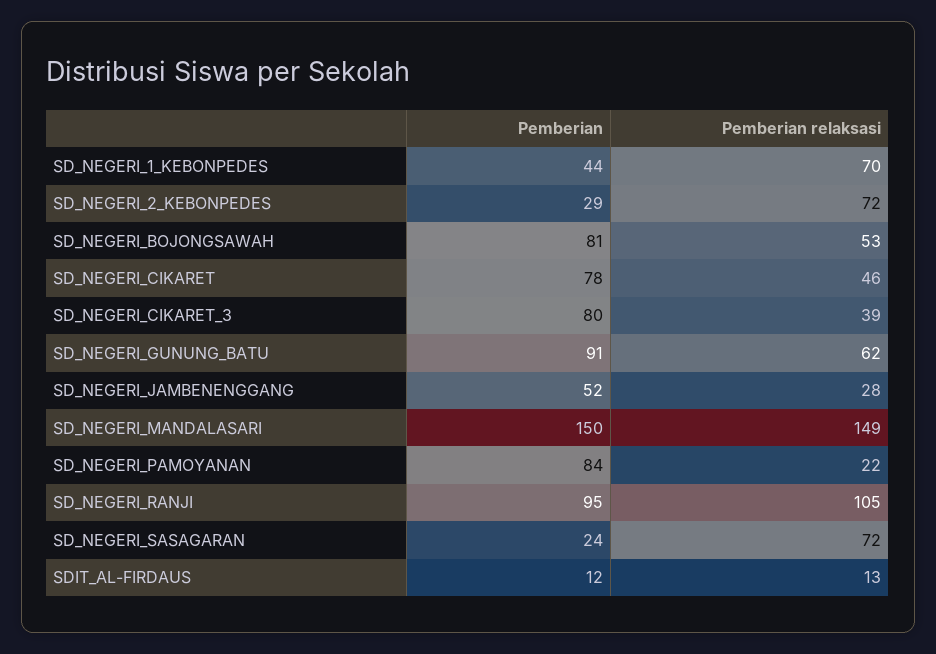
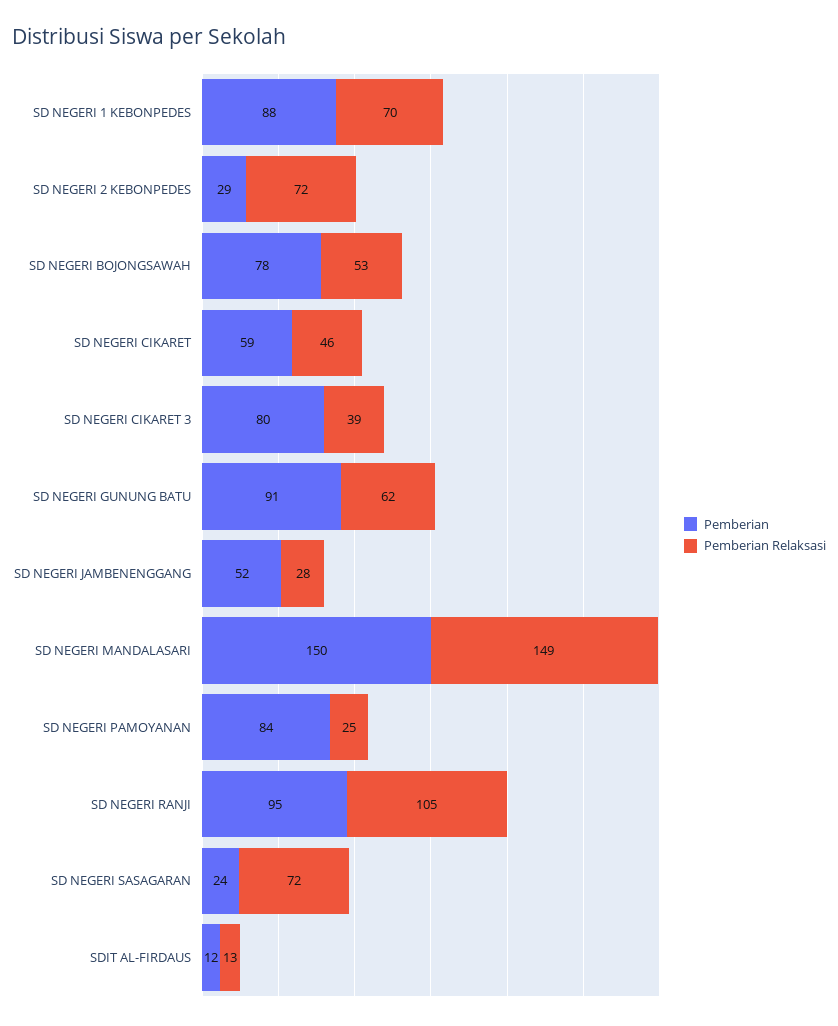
Pemberian, SD_NEGERI_1_KEBONPEDES: 44 -> 88
Pemberian, SD_NEGERI_BOJONGSAWAH: 81 -> 78
Pemberian, SD_NEGERI_CIKARET: 78 -> 59
Pemberian relaksasi, SD_NEGERI_PAMOYANAN: 22 -> 25

